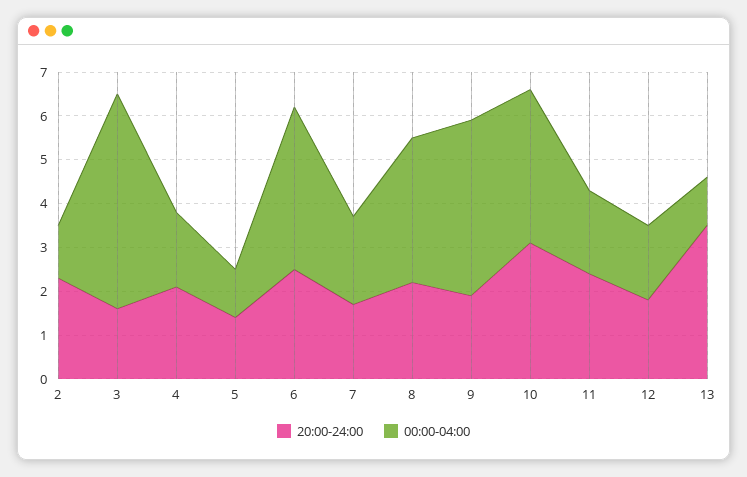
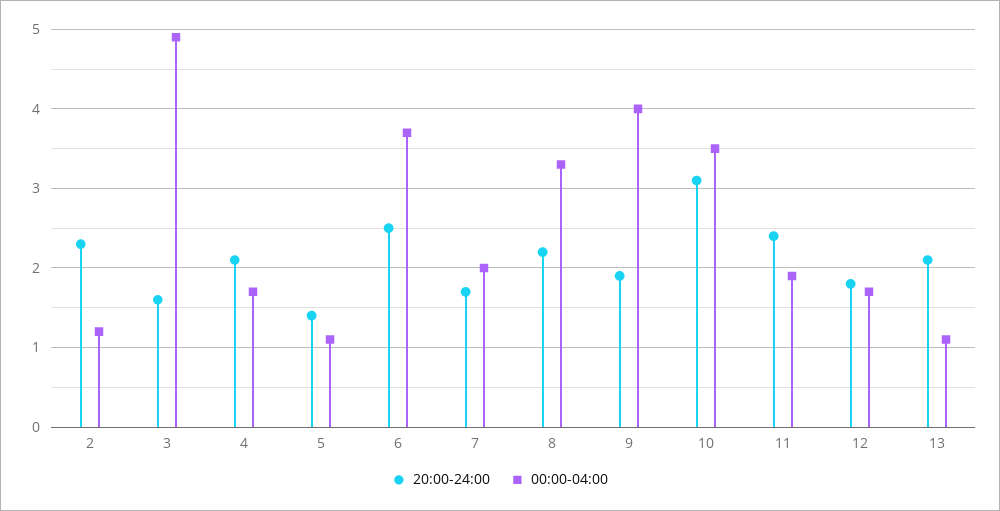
20:00-24:00, 13: 3.5 -> 2.1

